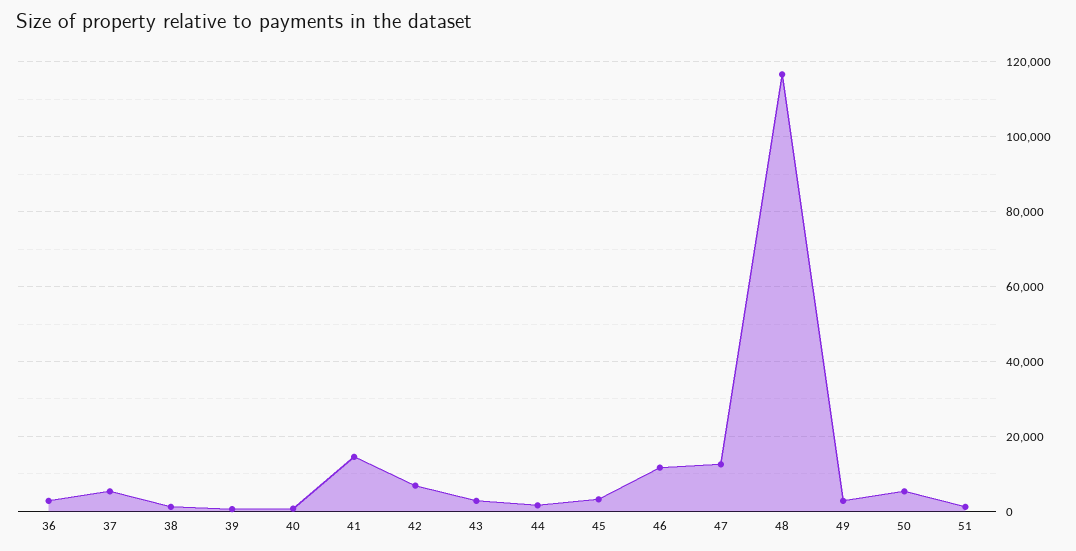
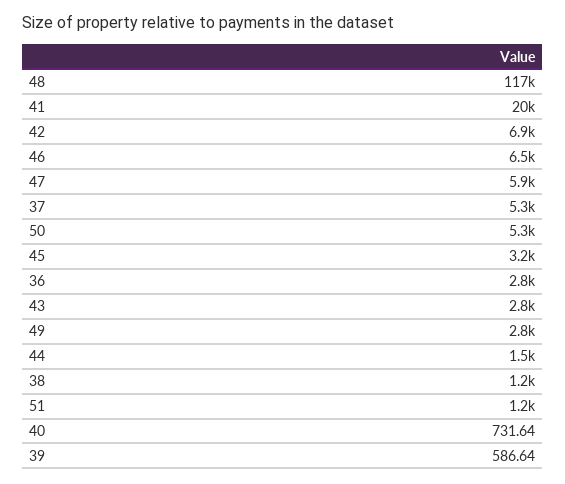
41: 14000 -> 20000
46: 12000 -> 6500
47: 12000 -> 5900

